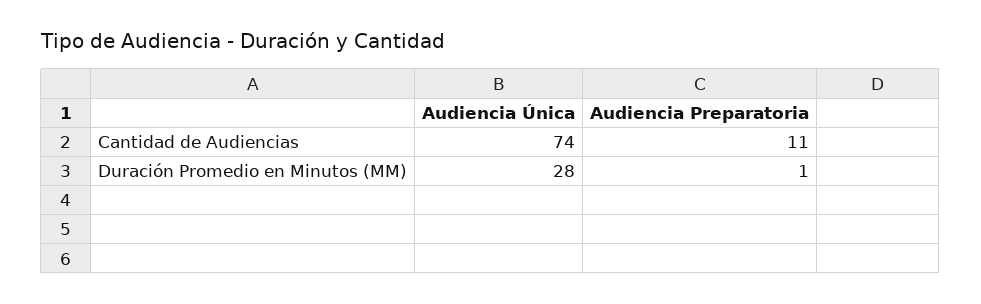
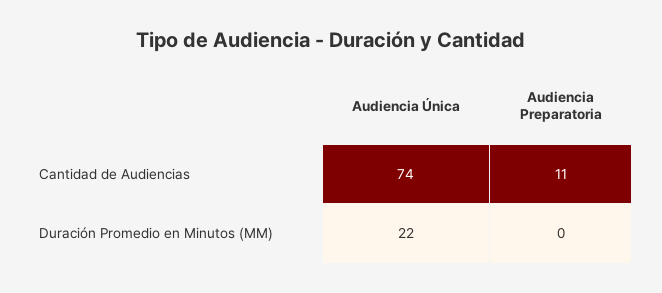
Audiencia Única, Duración Promedio en Minutos (MM): 28 -> 22
Audiencia Preparatoria, Duración Promedio en Minutos (MM): 1 -> 0

